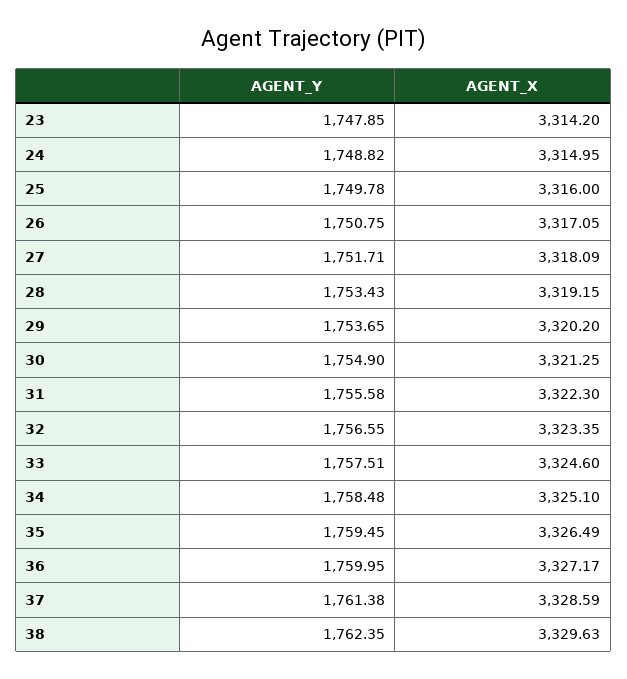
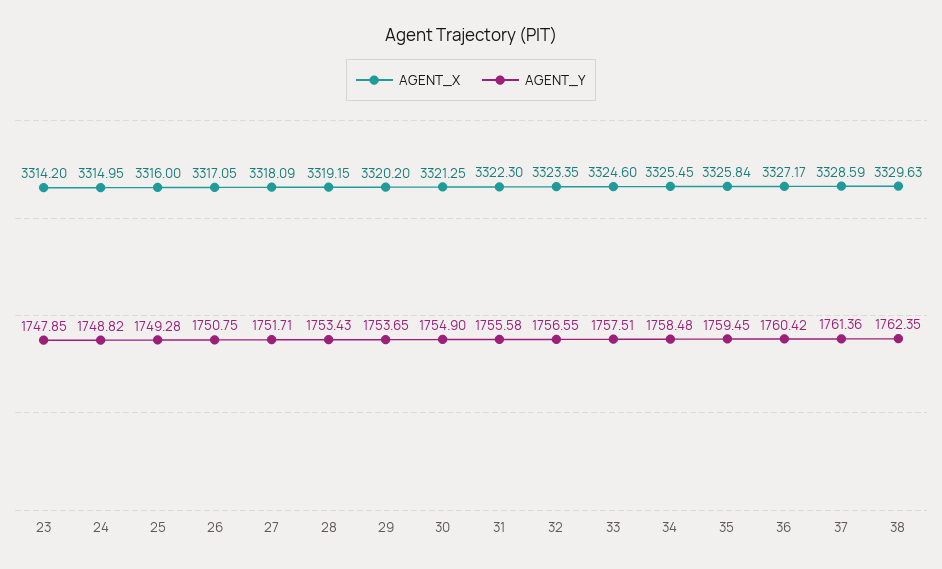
AGENT_Y, 25: 1749.78 -> 1749.28
AGENT_X, 34: 3325.1 -> 3325.45
AGENT_X, 35: 3326.49 -> 3325.84
AGENT_Y, 36: 1759.95 -> 1760.42
AGENT_Y, 37: 1761.38 -> 1761.36

